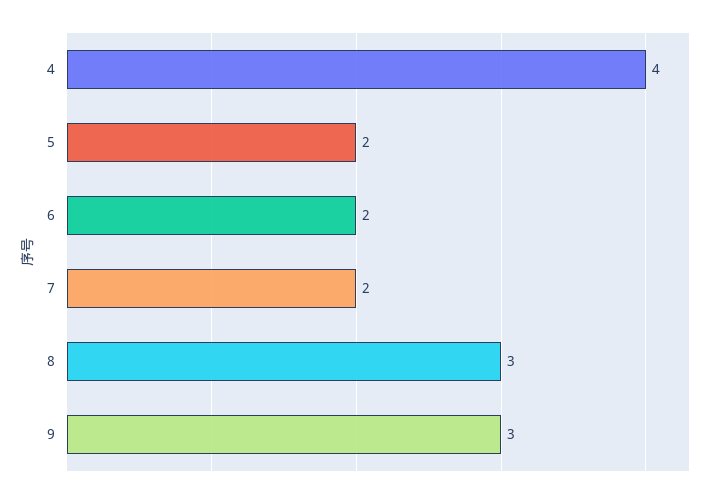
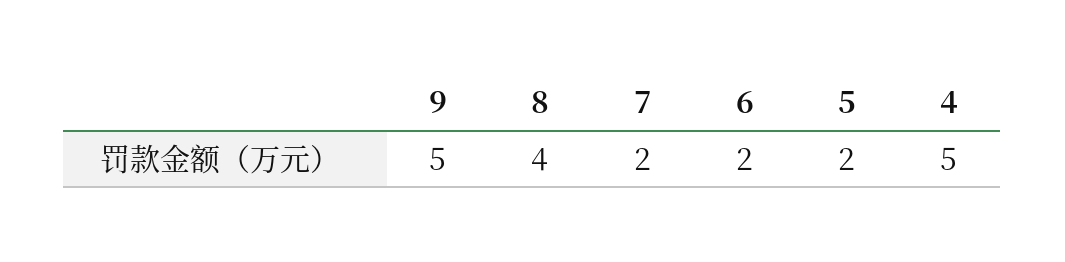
4: 4 -> 5
8: 3 -> 4
9: 3 -> 5

